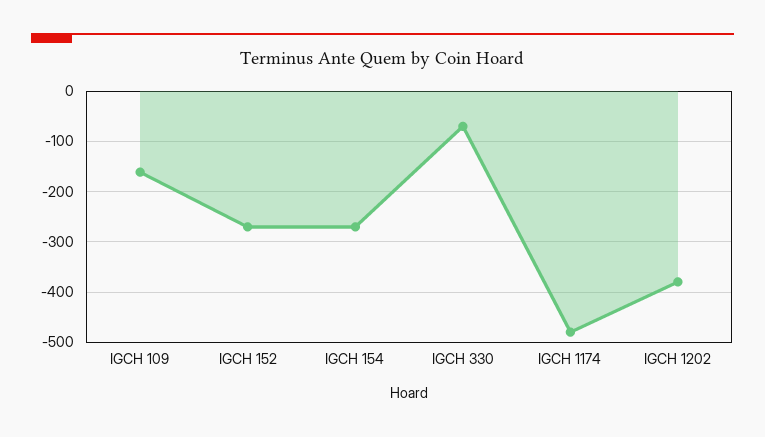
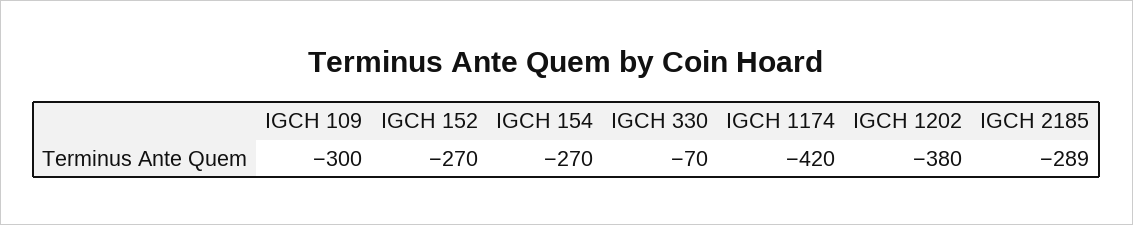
IGCH 109: -160 -> -300
IGCH 1174: -480 -> -420
IGCH 2185: none -> -289

